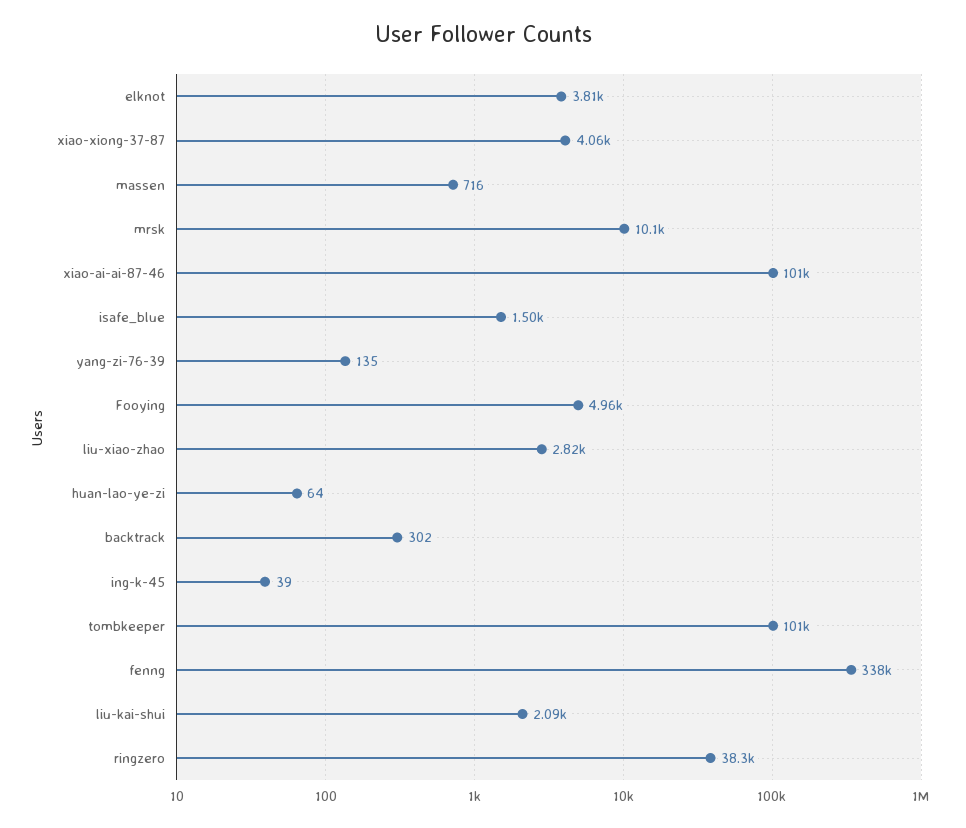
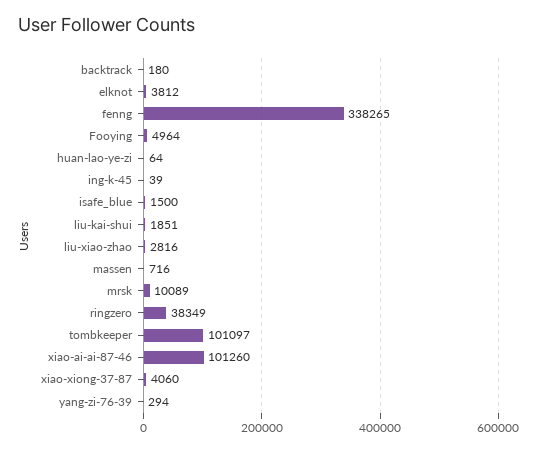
yang-zi-76-39: 135 -> 294
backtrack: 302 -> 180
liu-kai-shui: 2090 -> 1851

